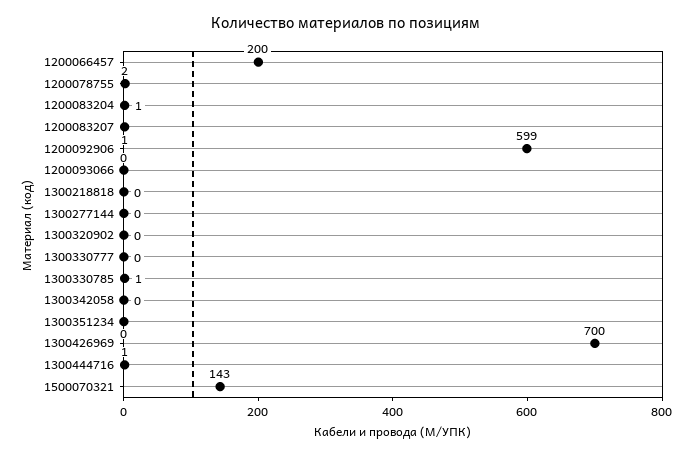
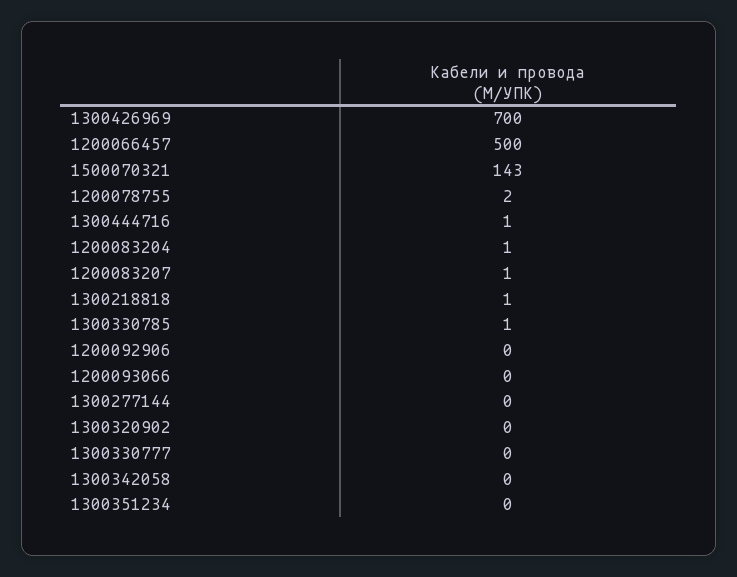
1200066457: 200 -> 500
1200092906: 599 -> 0
1300218818: 0 -> 1

